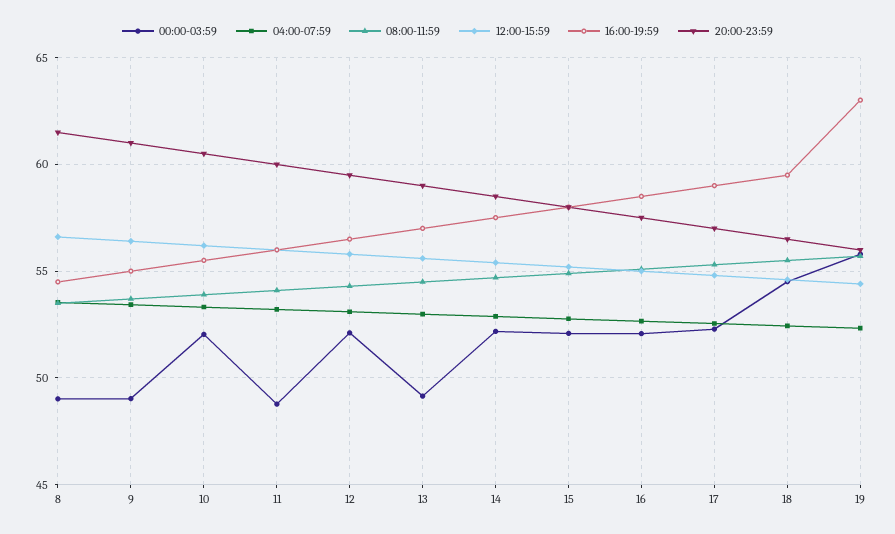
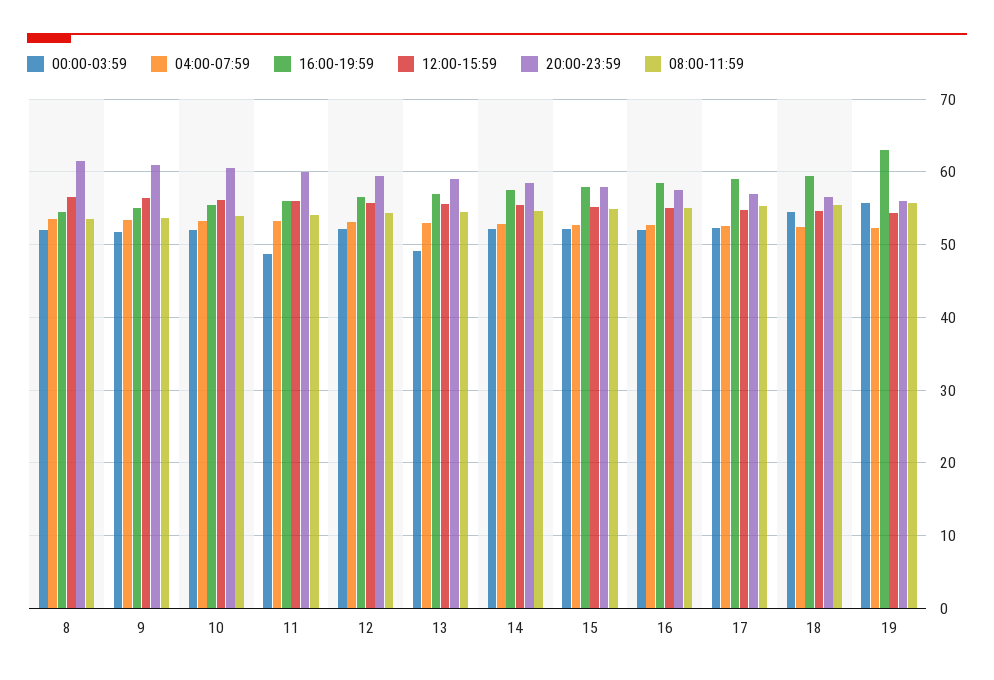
00:00-03:59, 8: 49 -> 52
00:00-03:59, 9: 49 -> 52

